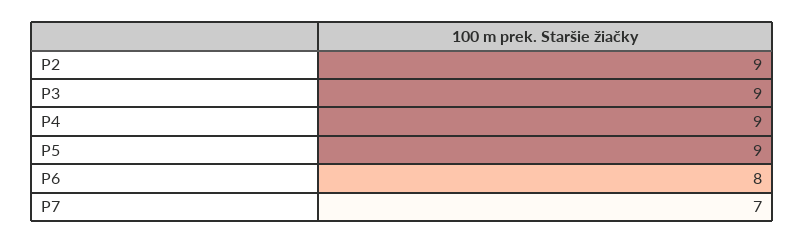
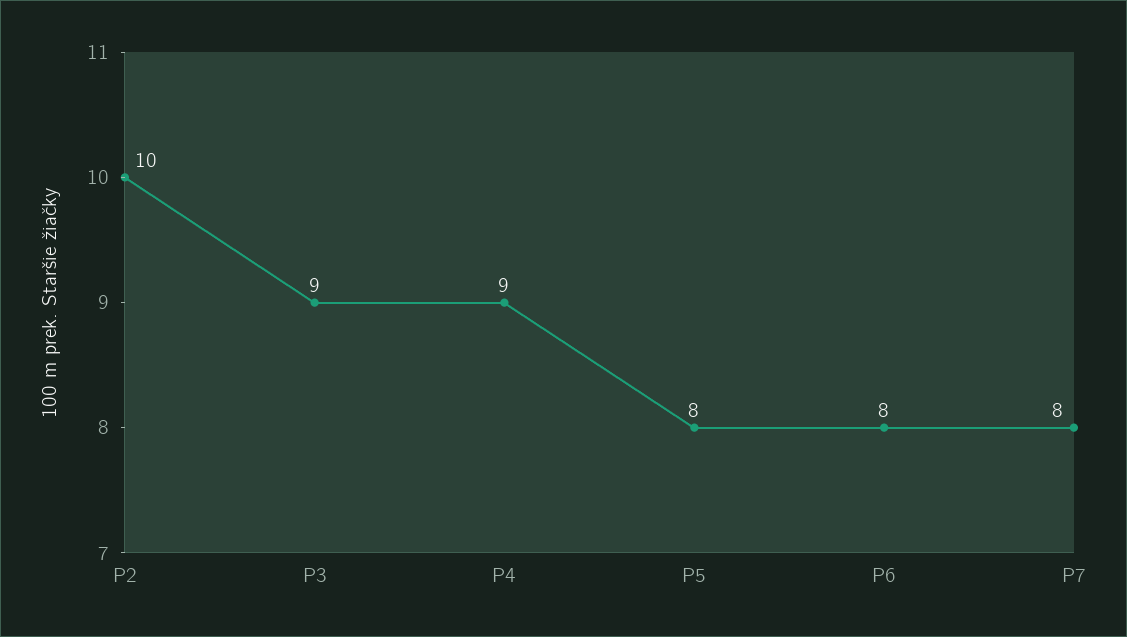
P2: 9 -> 10
P5: 9 -> 8
P7: 7 -> 8

